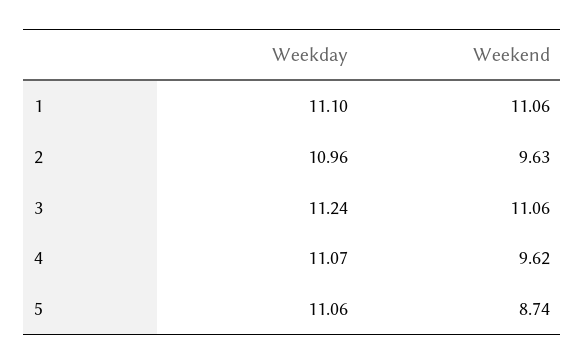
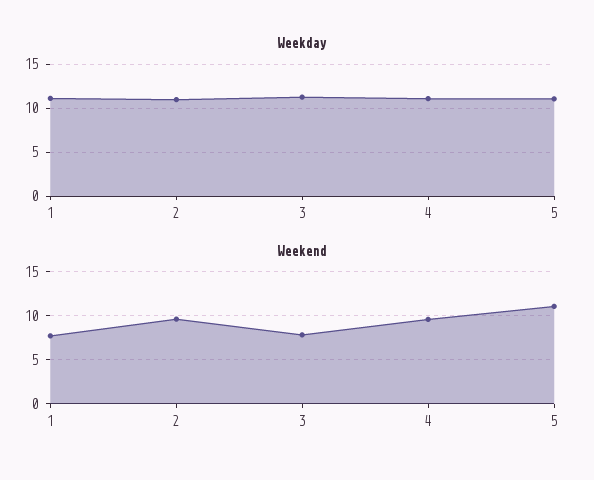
Weekend, 1: 11.06 -> 8
Weekend, 3: 11.06 -> 8
Weekend, 5: 8.74 -> 11

